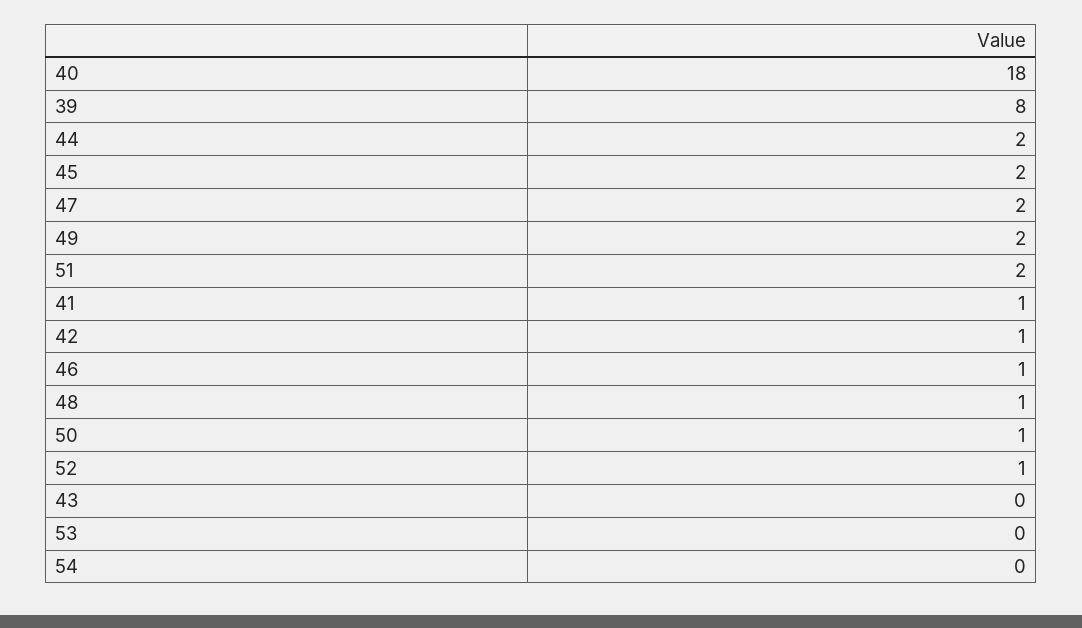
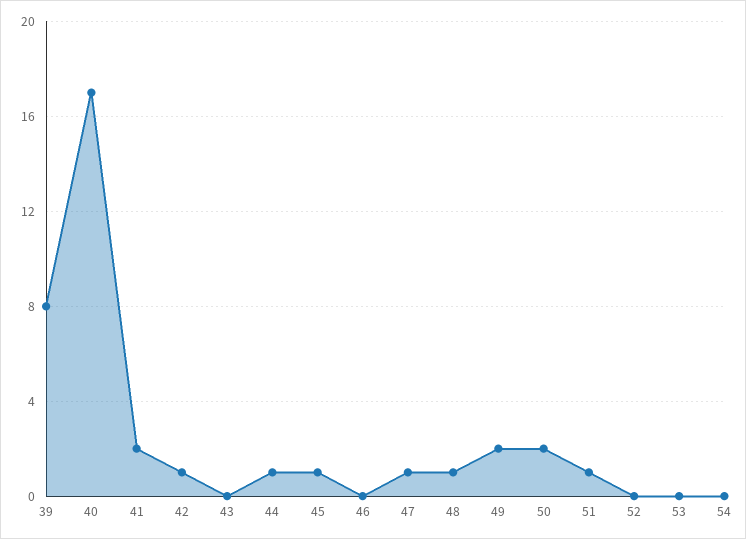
40: 18 -> 17
44: 2 -> 1
45: 2 -> 1
47: 2 -> 1
51: 2 -> 1
41: 1 -> 2
46: 1 -> 0
50: 1 -> 2
52: 1 -> 0

